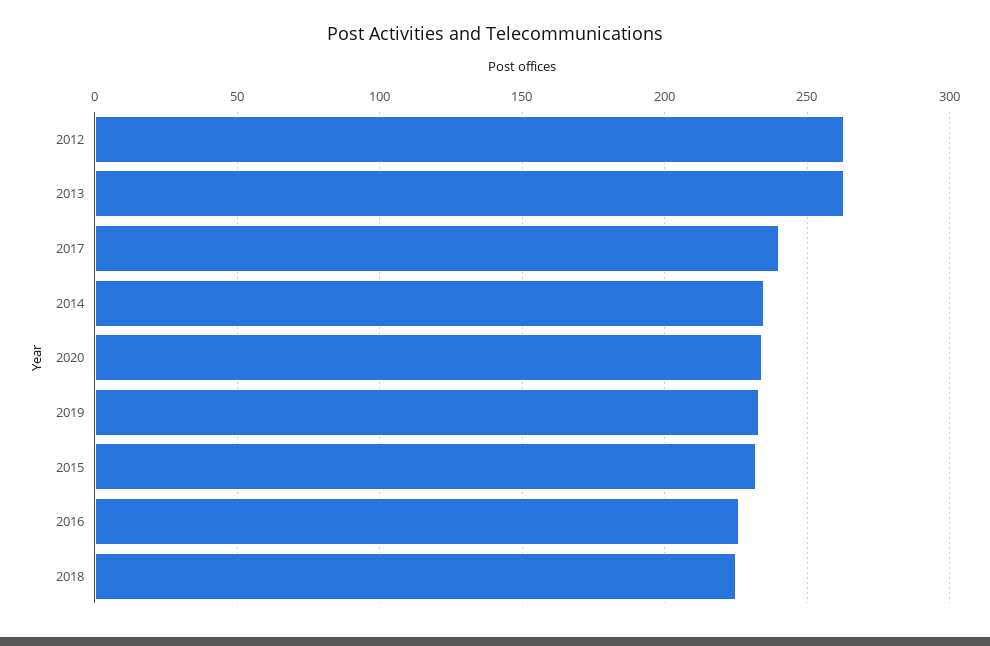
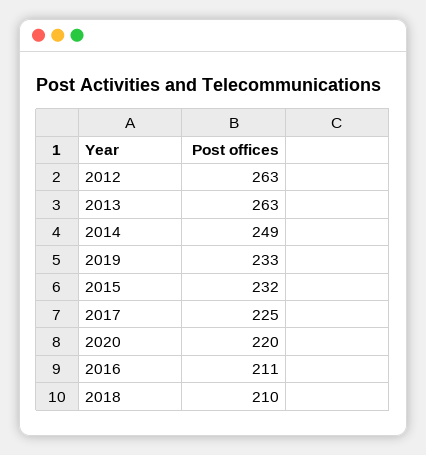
2017: 240 -> 225
2014: 235 -> 249
2020: 235 -> 220
2016: 225 -> 211
2018: 225 -> 210

